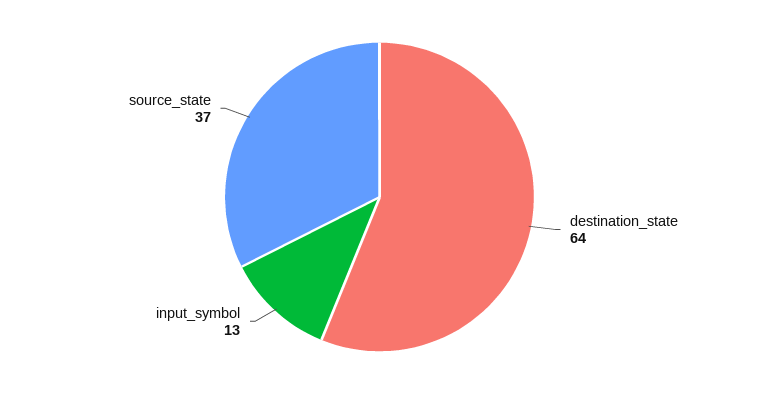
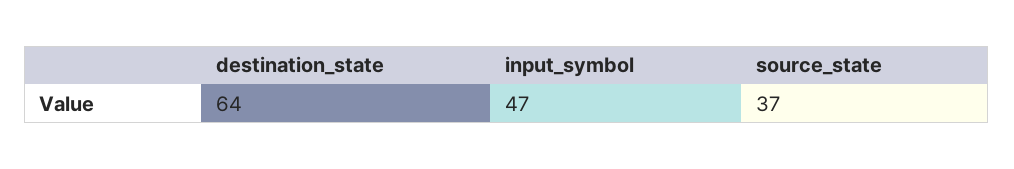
input_symbol: 13 -> 47

